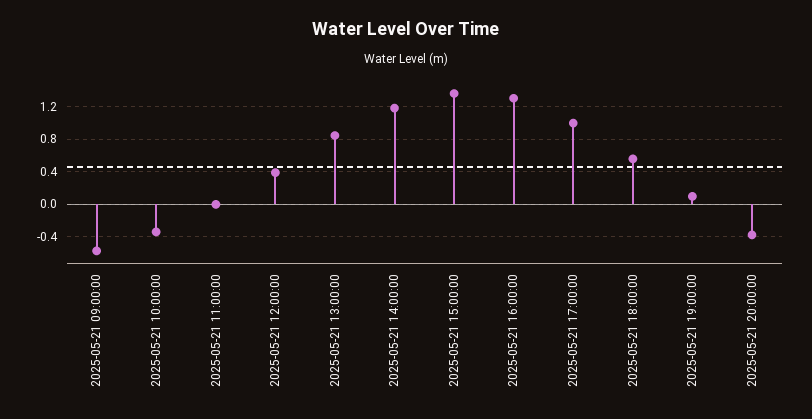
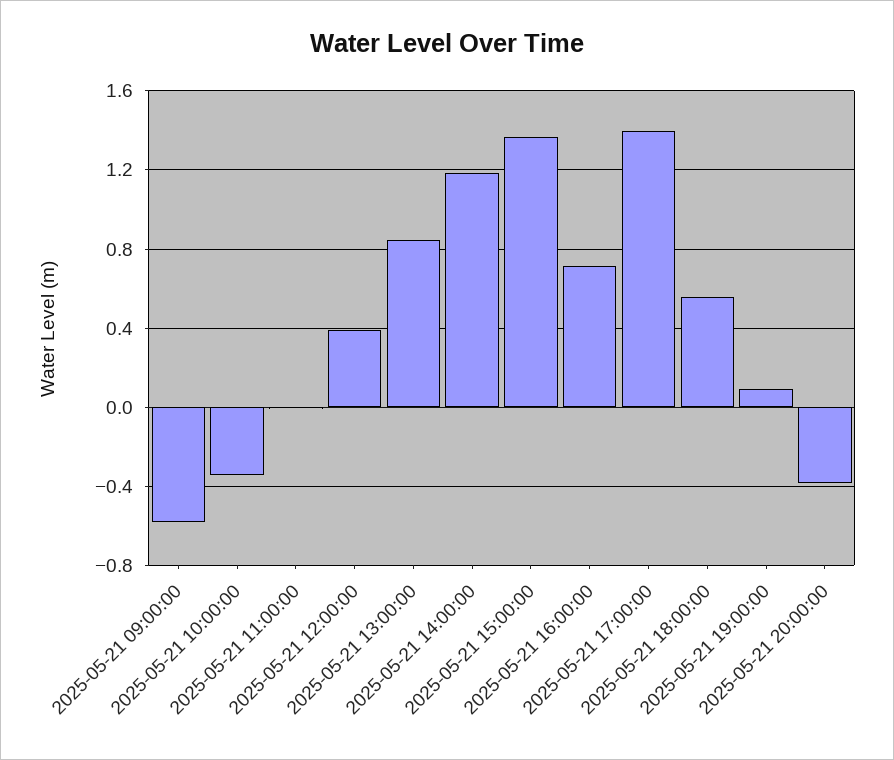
2025-05-21 16:00:00: 1.3 -> 0.7
2025-05-21 17:00:00: 1 -> 1.4

